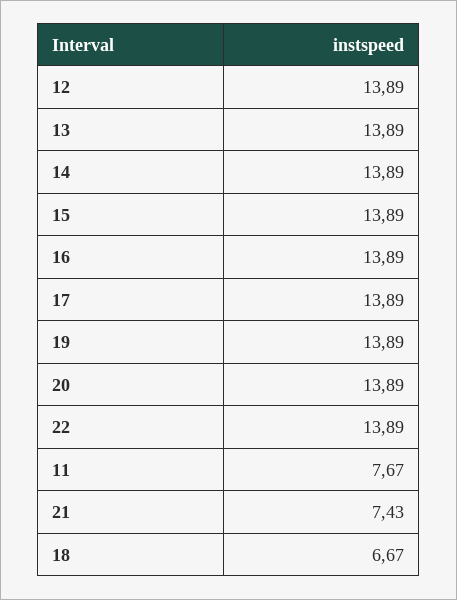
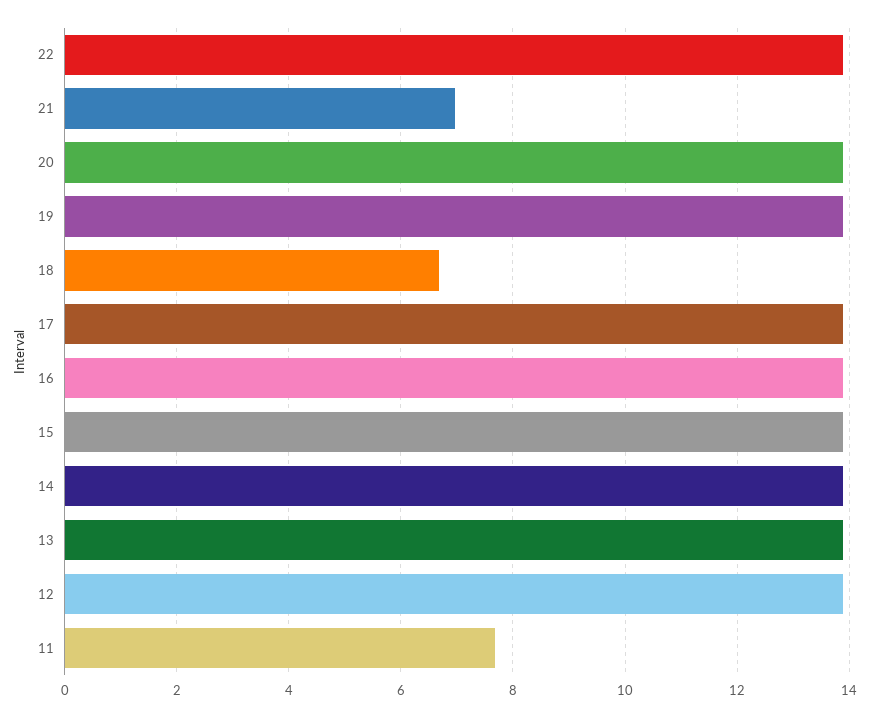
21: 7.43 -> 7

